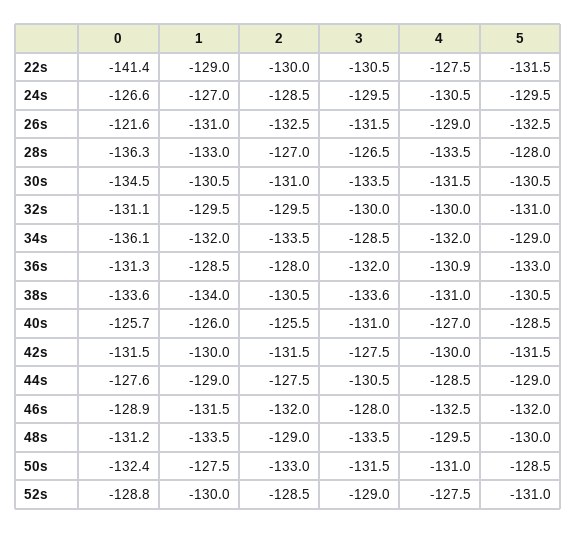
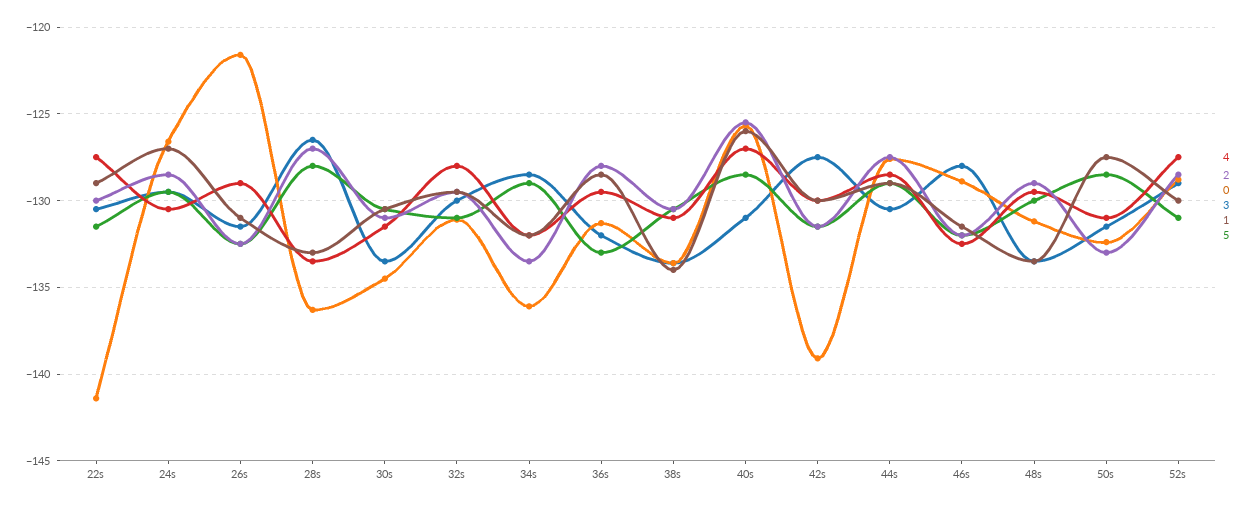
4, 32s: -130 -> -128
4, 36s: -130.9 -> -129.5
0, 42s: -131.5 -> -139

